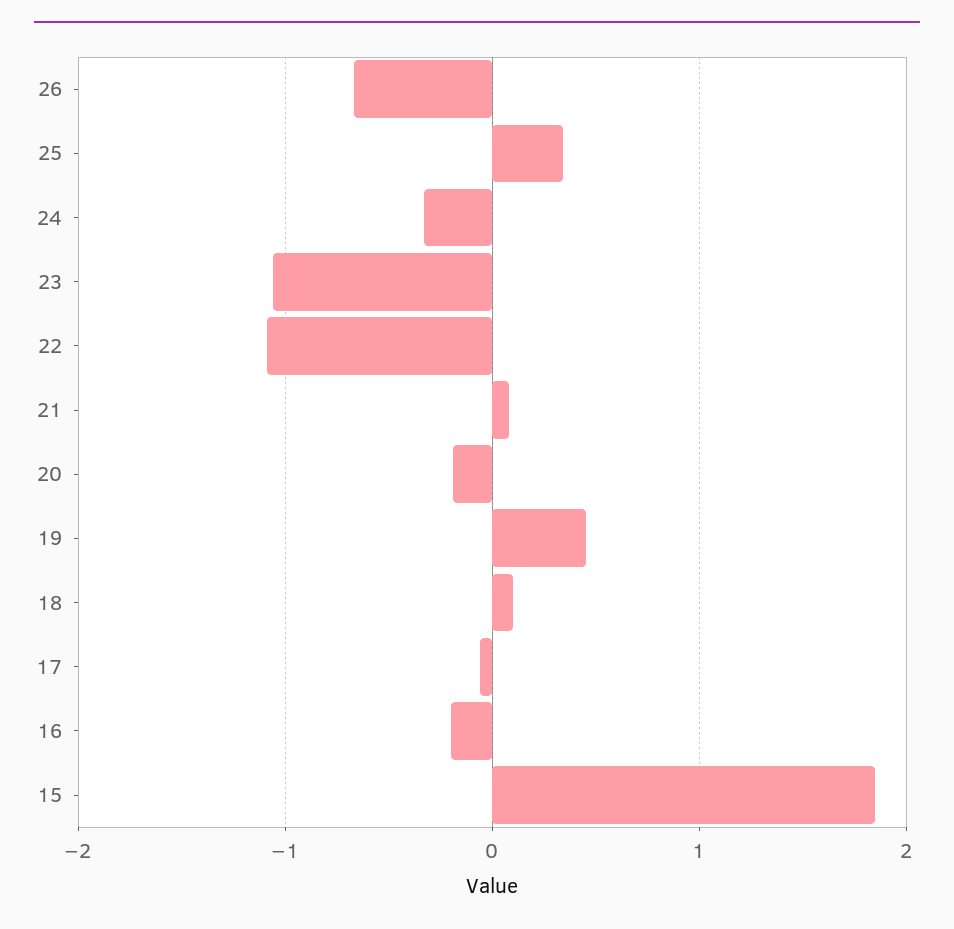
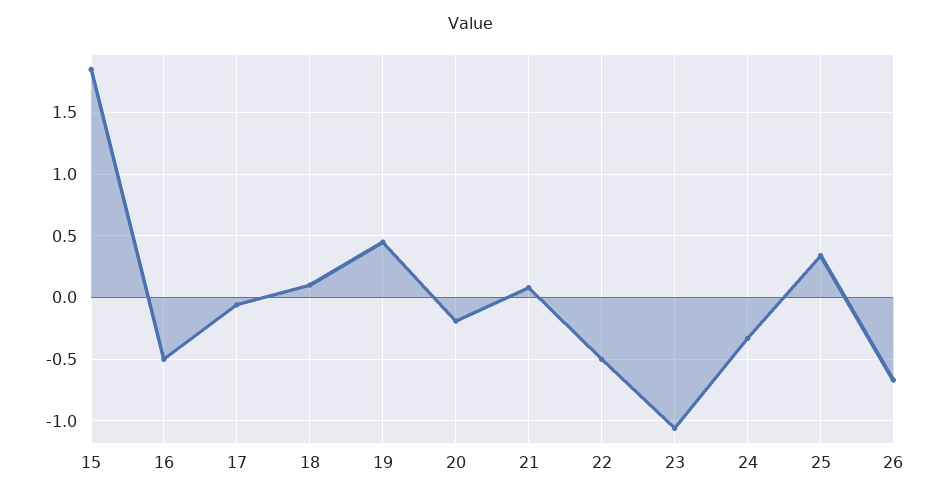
22: -1.1 -> -0.5
16: -0.2 -> -0.5

